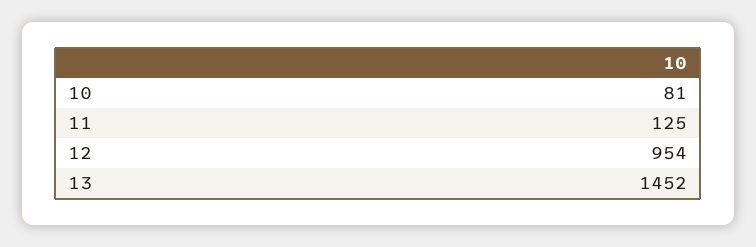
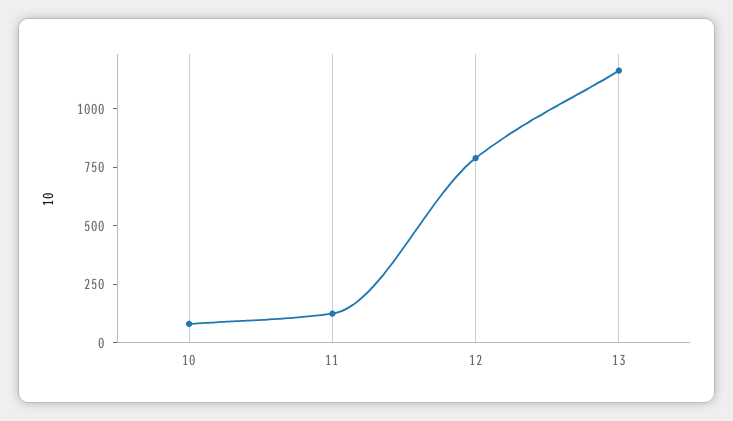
12: 954 -> 800
13: 1452 -> 1150

